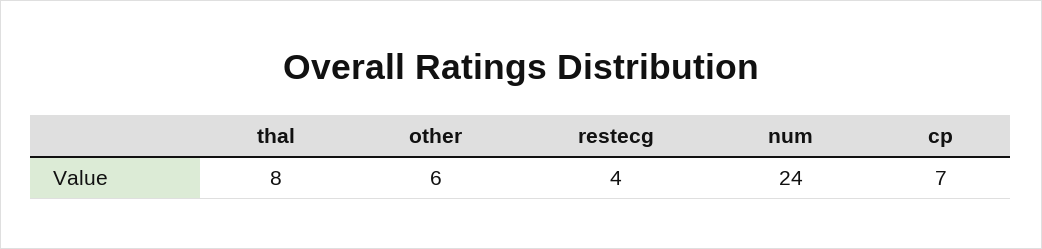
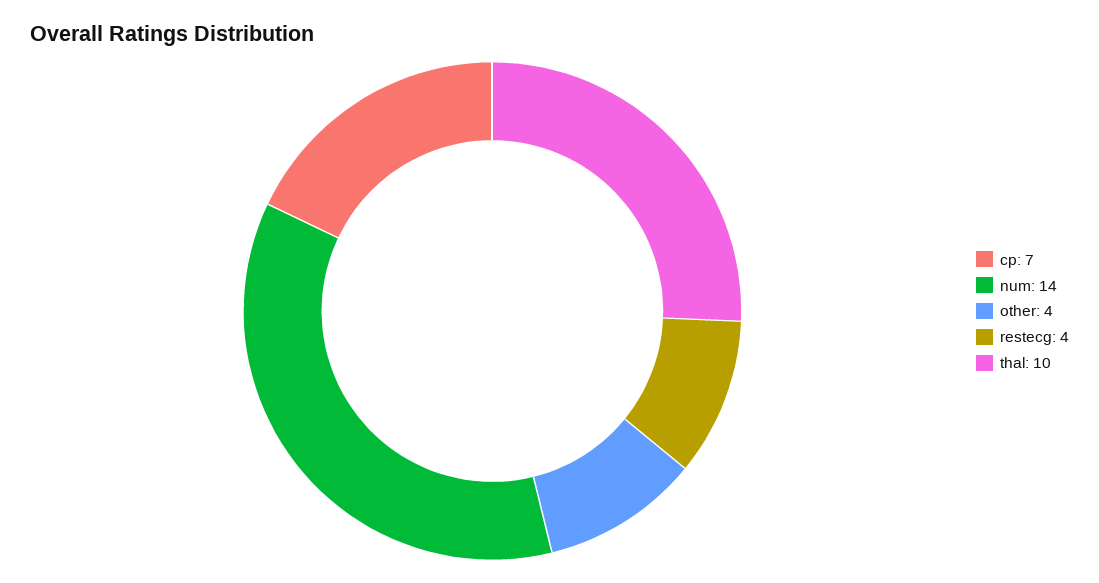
thal: 8 -> 10
other: 6 -> 4
num: 24 -> 14

